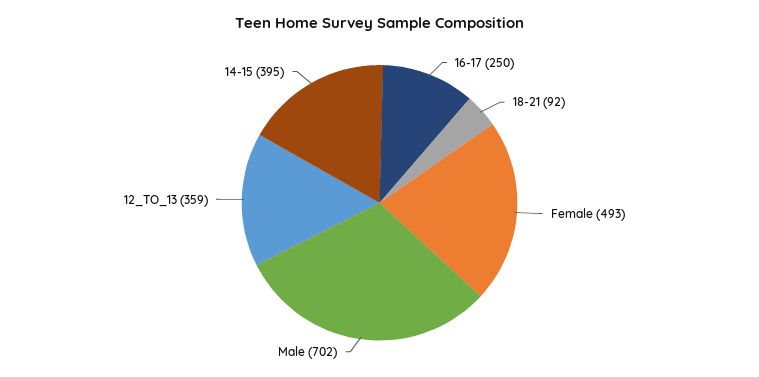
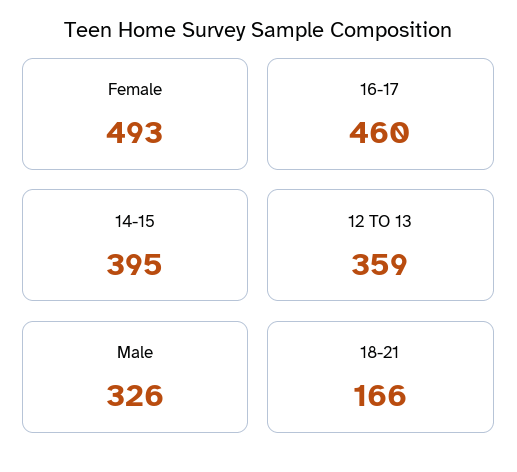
16-17: 250 -> 460
18-21: 92 -> 166
Male: 702 -> 326

